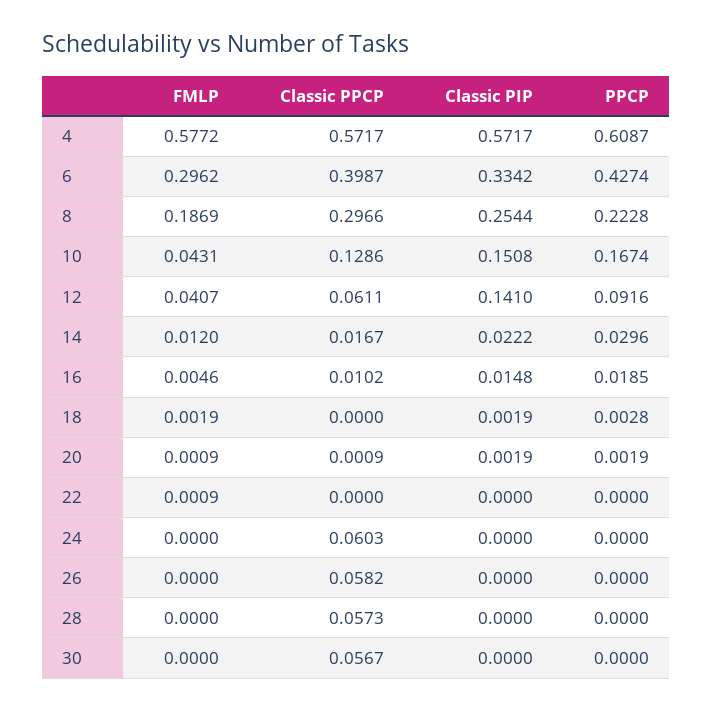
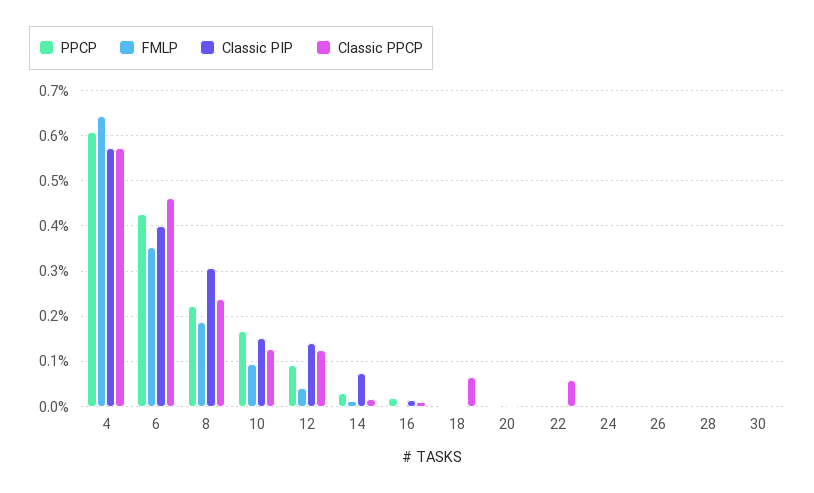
FMLP, 4: 0.5772 -> 0.64
FMLP, 6: 0.2962 -> 0.36
Classic PPCP, 6: 0.3987 -> 0.46
Classic PIP, 6: 0.3342 -> 0.4
Classic PPCP, 8: 0.2966 -> 0.24
Classic PIP, 8: 0.2544 -> 0.3
FMLP, 10: 0.0431 -> 0.1
Classic PPCP, 12: 0.0611 -> 0.12
Classic PIP, 14: 0.0222 -> 0.08
Classic PPCP, 18: 0 -> 0.06
Classic PPCP, 22: 0 -> 0.06
Classic PPCP, 24: 0.0603 -> 0
Classic PPCP, 26: 0.0582 -> 0
Classic PPCP, 28: 0.0573 -> 0
Classic PPCP, 30: 0.0567 -> 0

